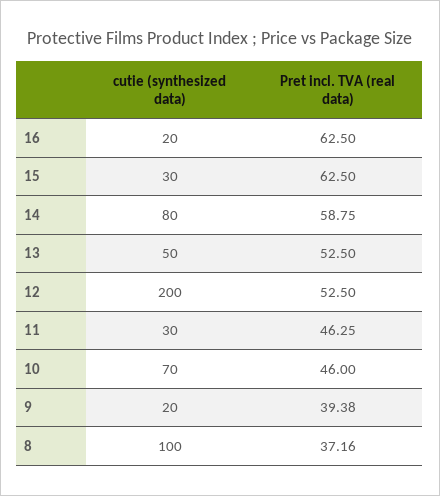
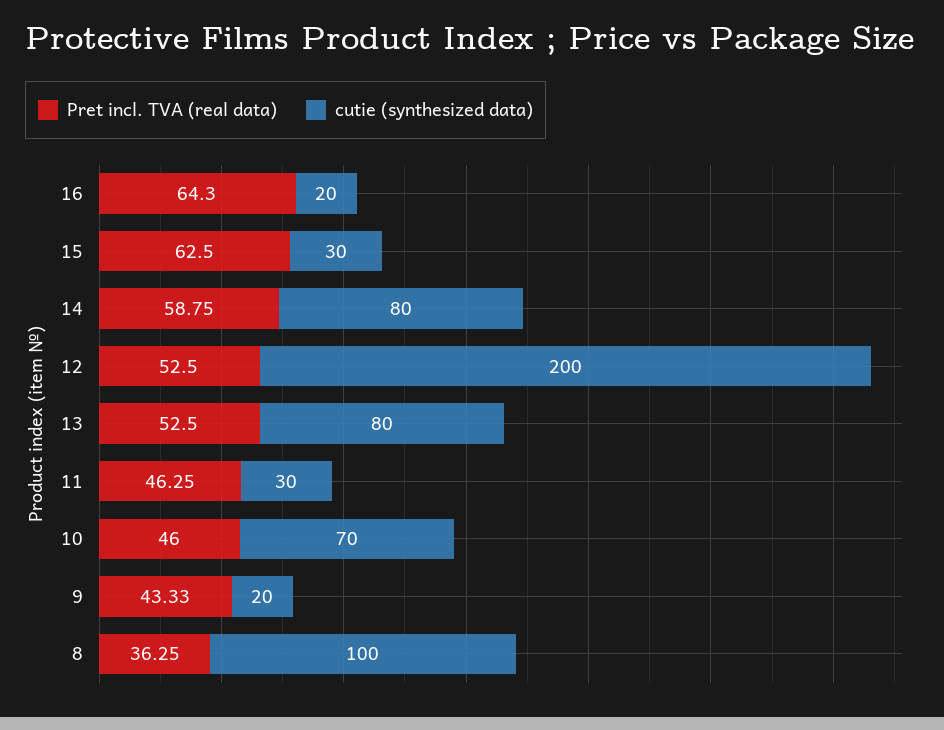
Pret incl. TVA (real data), 16: 62.5 -> 64.3
cutie (synthesized data), 13: 50 -> 80
Pret incl. TVA (real data), 9: 39.38 -> 43.33
Pret incl. TVA (real data), 8: 37.16 -> 36.25

